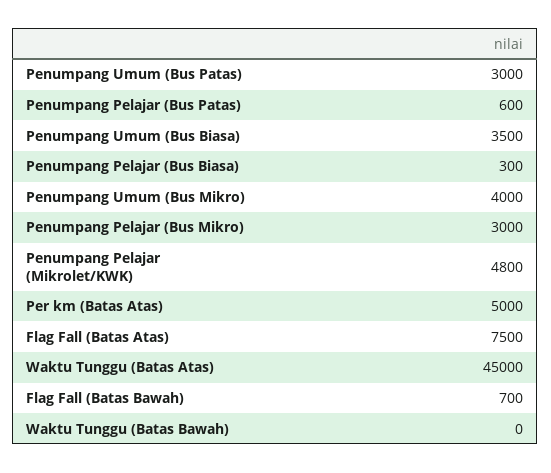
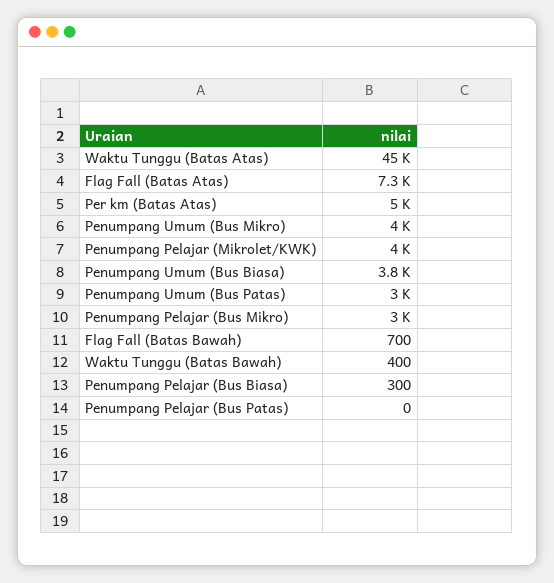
Penumpang Pelajar (Bus Patas): 600 -> 0
Penumpang Umum (Bus Biasa): 3500 -> 3800
Penumpang Pelajar (Mikrolet/KWK): 4800 -> 4000
Flag Fall (Batas Atas): 7500 -> 7300
Waktu Tunggu (Batas Bawah): 0 -> 400

